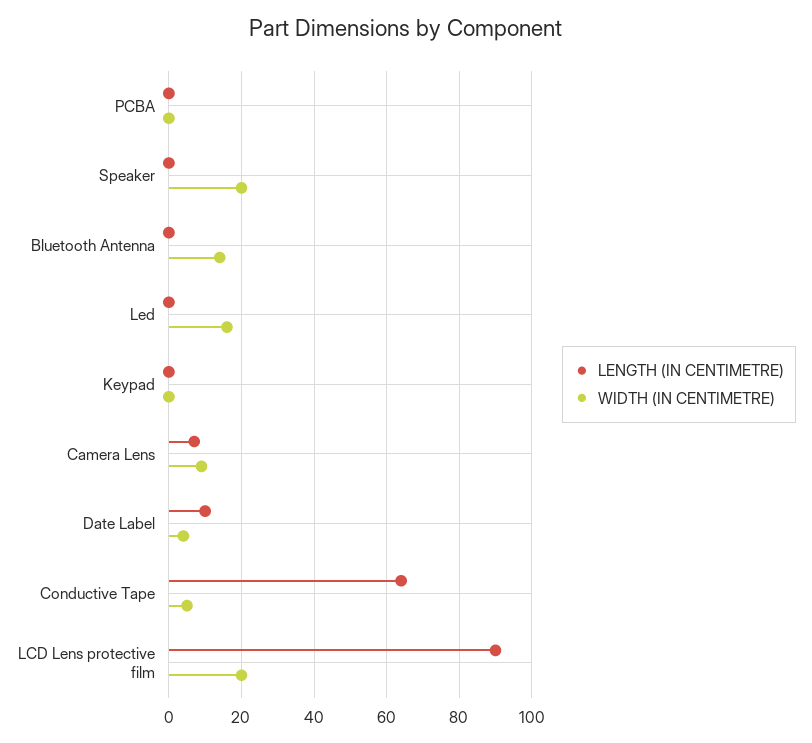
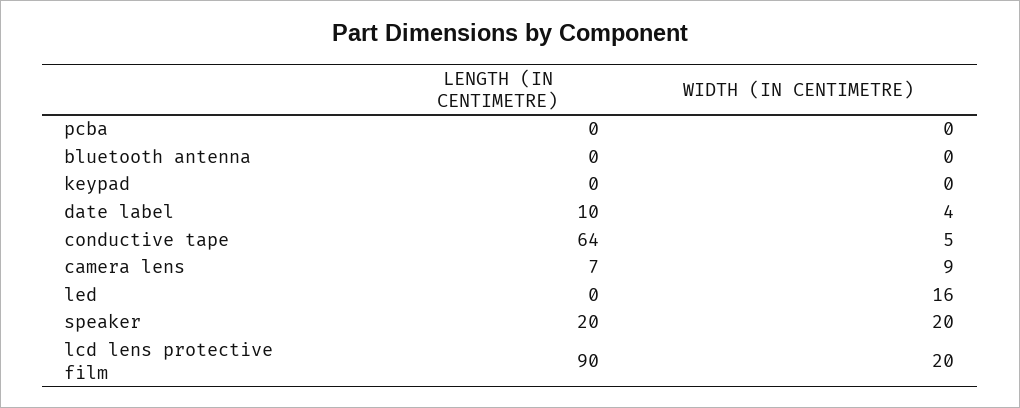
LENGTH (IN CENTIMETRE), Speaker: 0 -> 20
WIDTH (IN CENTIMETRE), Bluetooth Antenna: 15 -> 0

